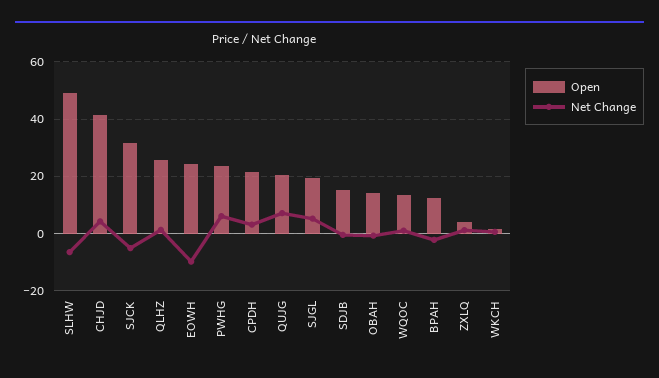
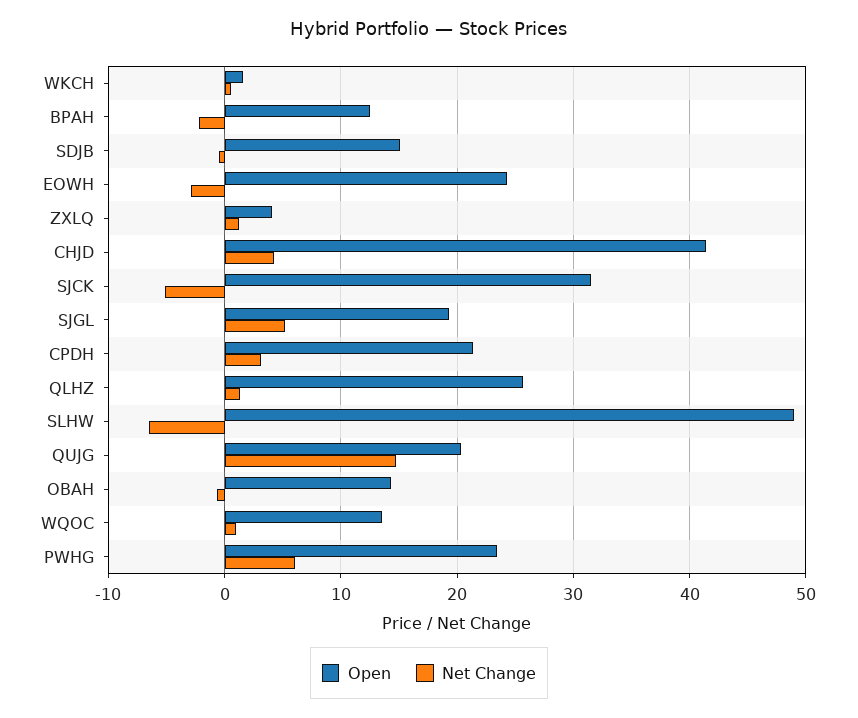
Net Change, EOWH: -10 -> -3
Net Change, QUJG: 7.5 -> 15

